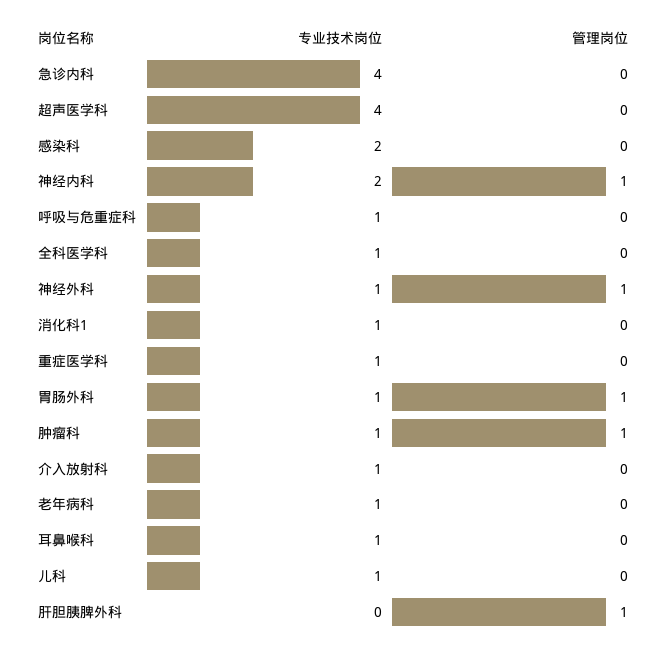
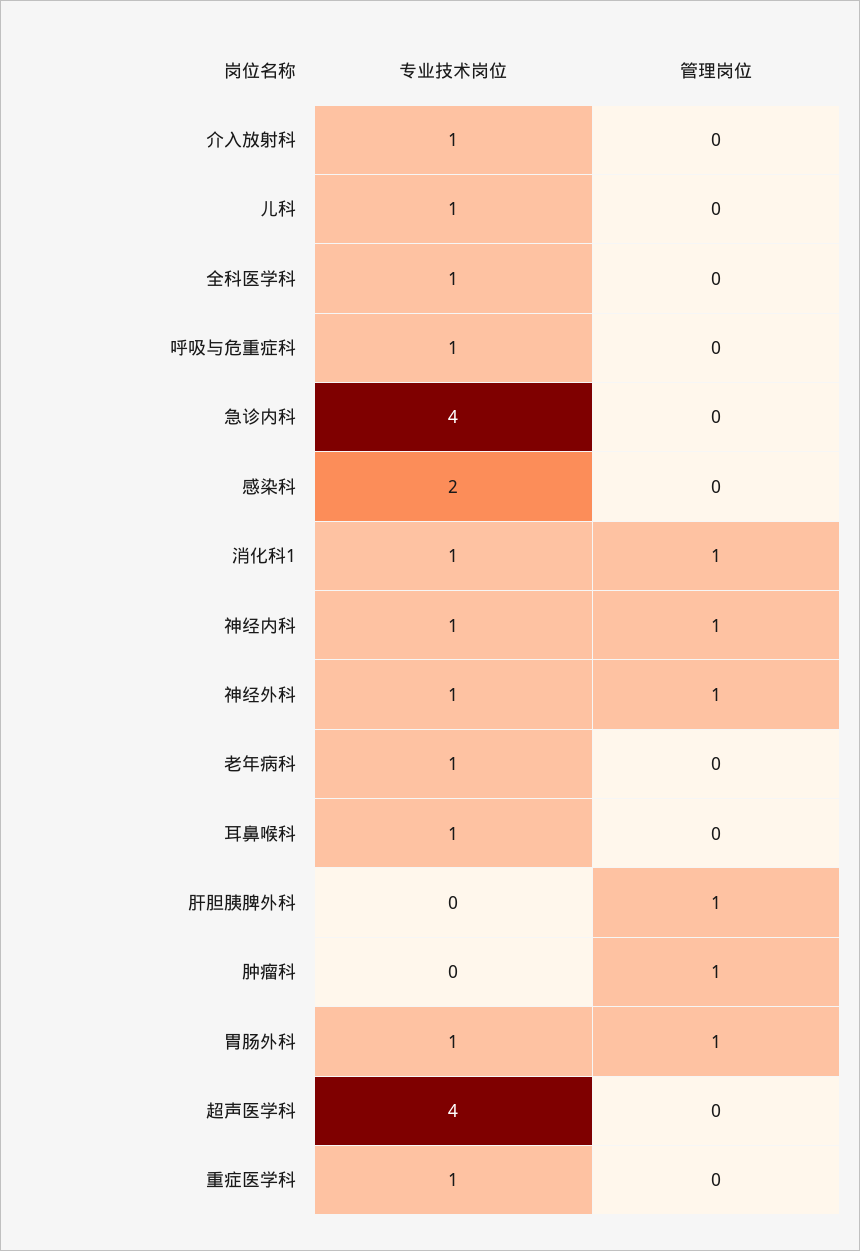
专业技术岗位, 神经内科: 2 -> 1
管理岗位, 消化科1: 0 -> 1
专业技术岗位, 肿瘤科: 1 -> 0

